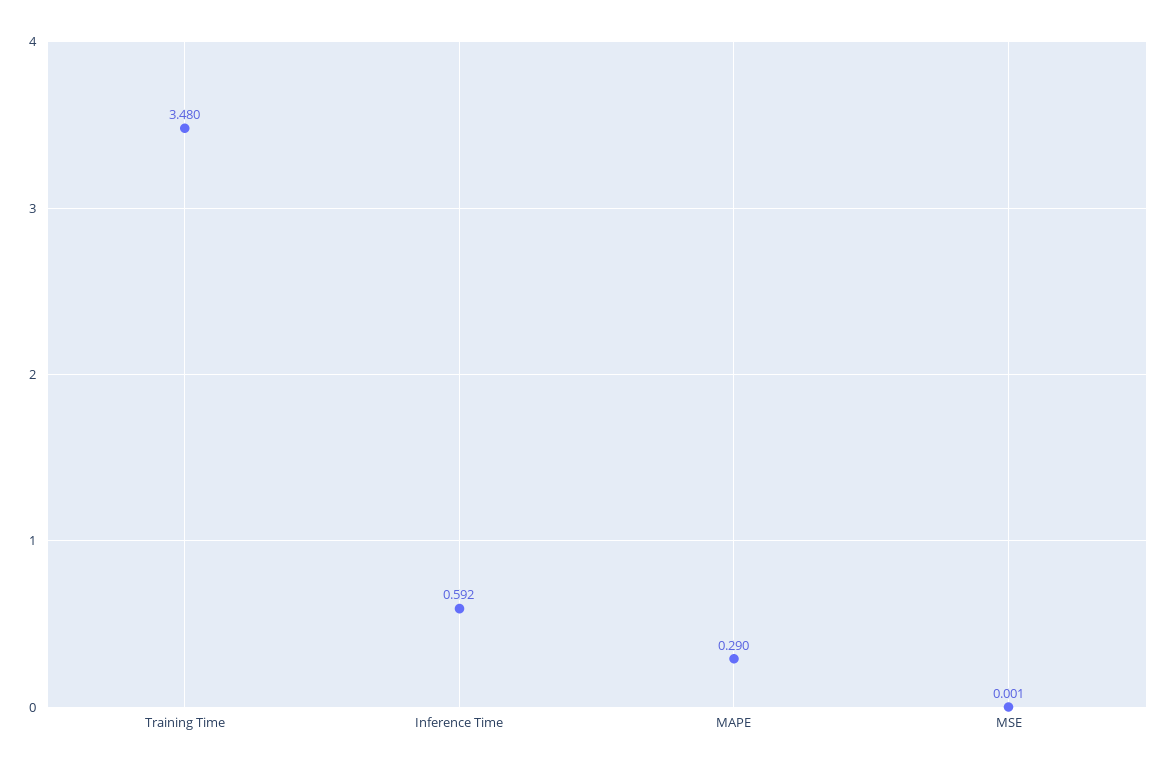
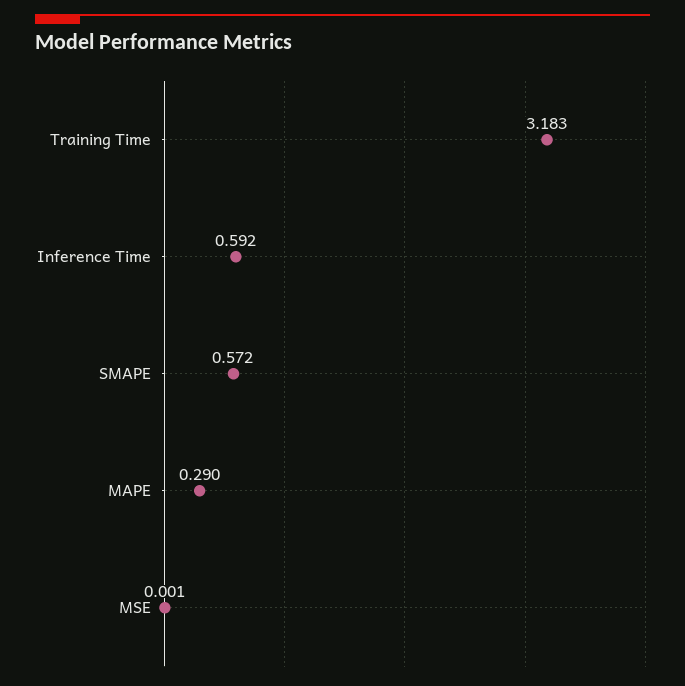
Training Time: 3.48 -> 3.183
SMAPE: none -> 0.572

